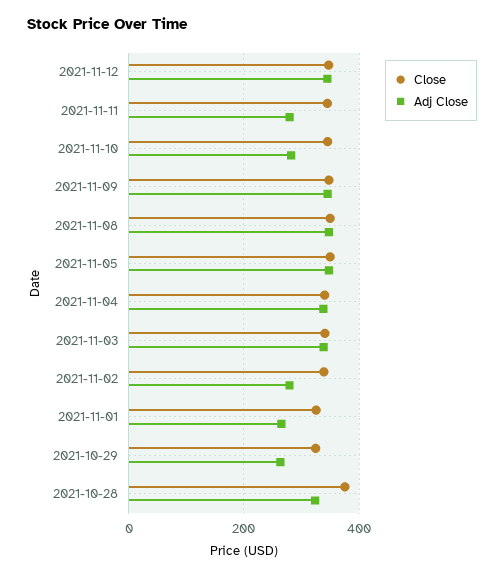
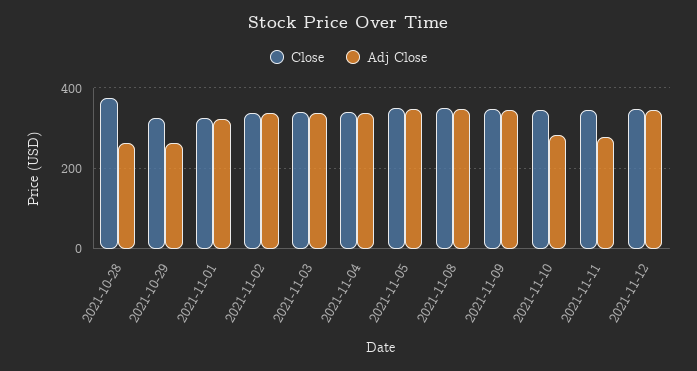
Adj Close, 2021-11-02: 280 -> 340
Adj Close, 2021-11-01: 260 -> 320
Adj Close, 2021-10-28: 320 -> 260

